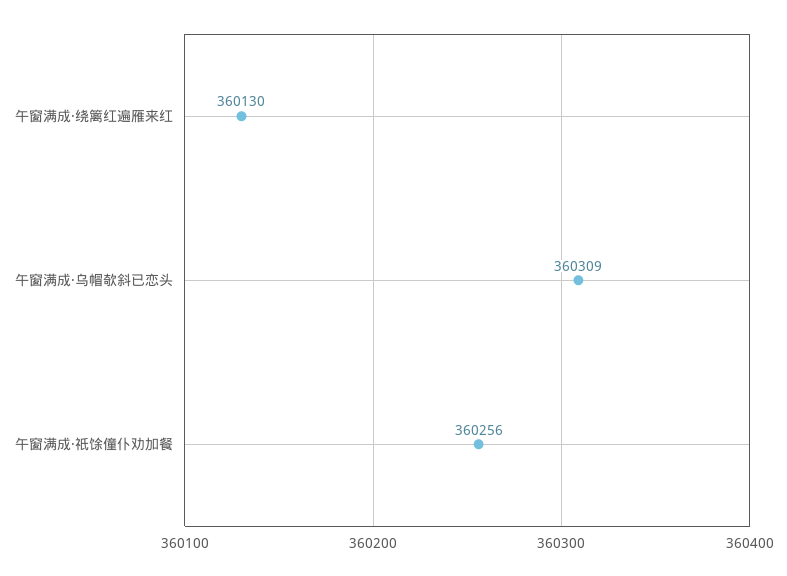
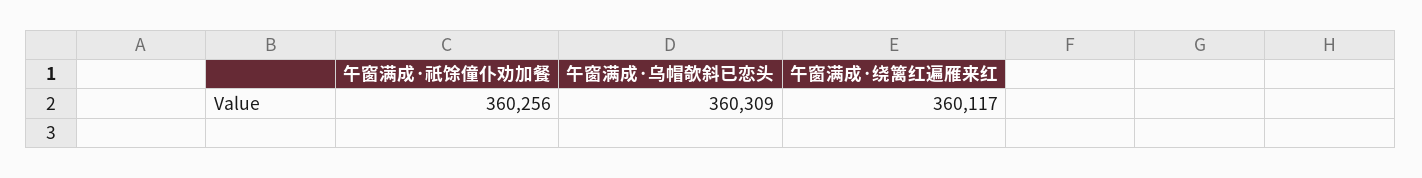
午窗满成·绕篱红遍雁来红: 360130 -> 360117

